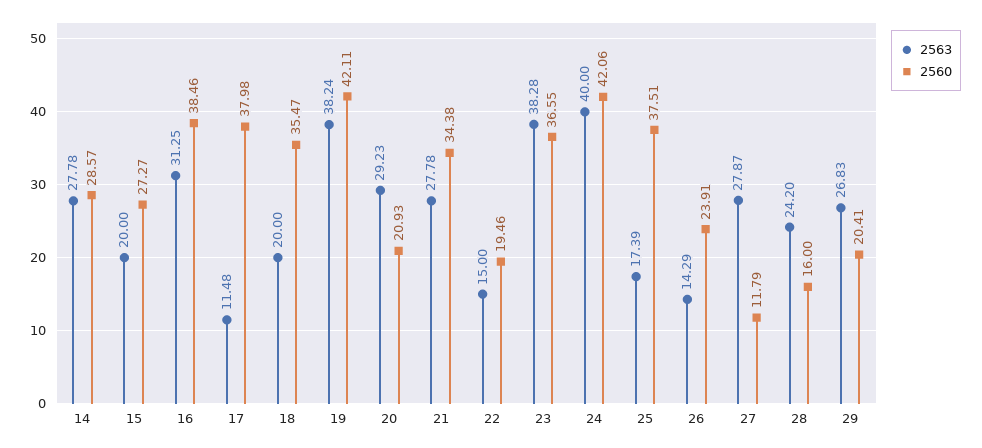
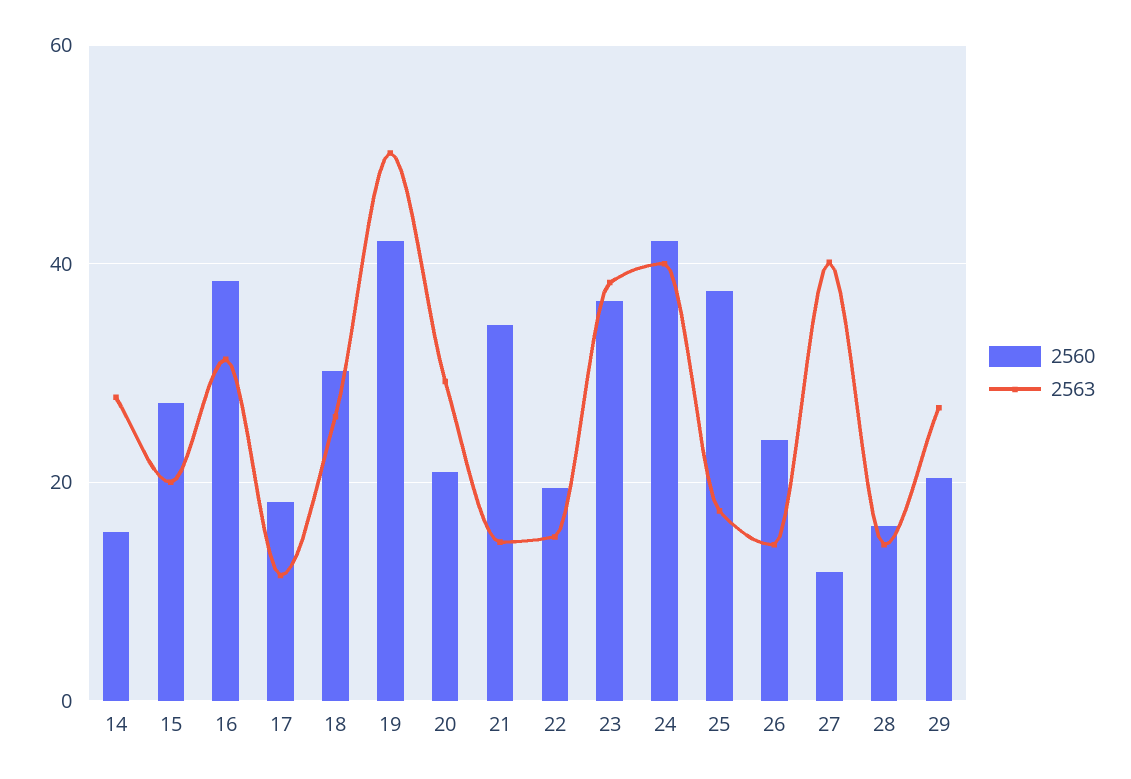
2560, 14: 28.57 -> 16
2560, 17: 37.98 -> 18
2563, 18: 20 -> 26
2560, 18: 35.47 -> 30
2563, 19: 38.24 -> 50
2563, 21: 27.78 -> 14
2563, 27: 27.87 -> 40
2563, 28: 24.2 -> 14

